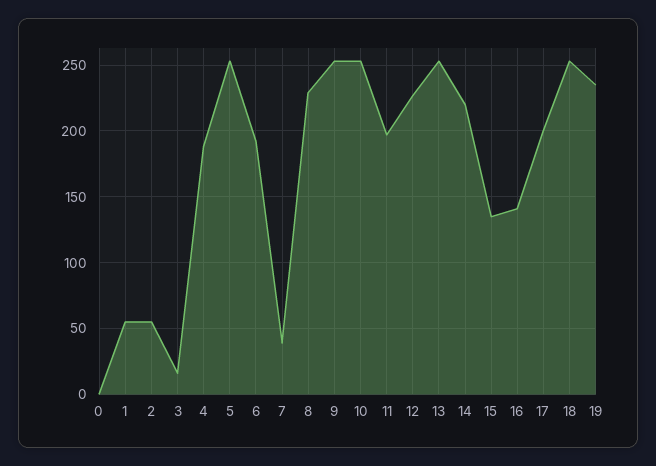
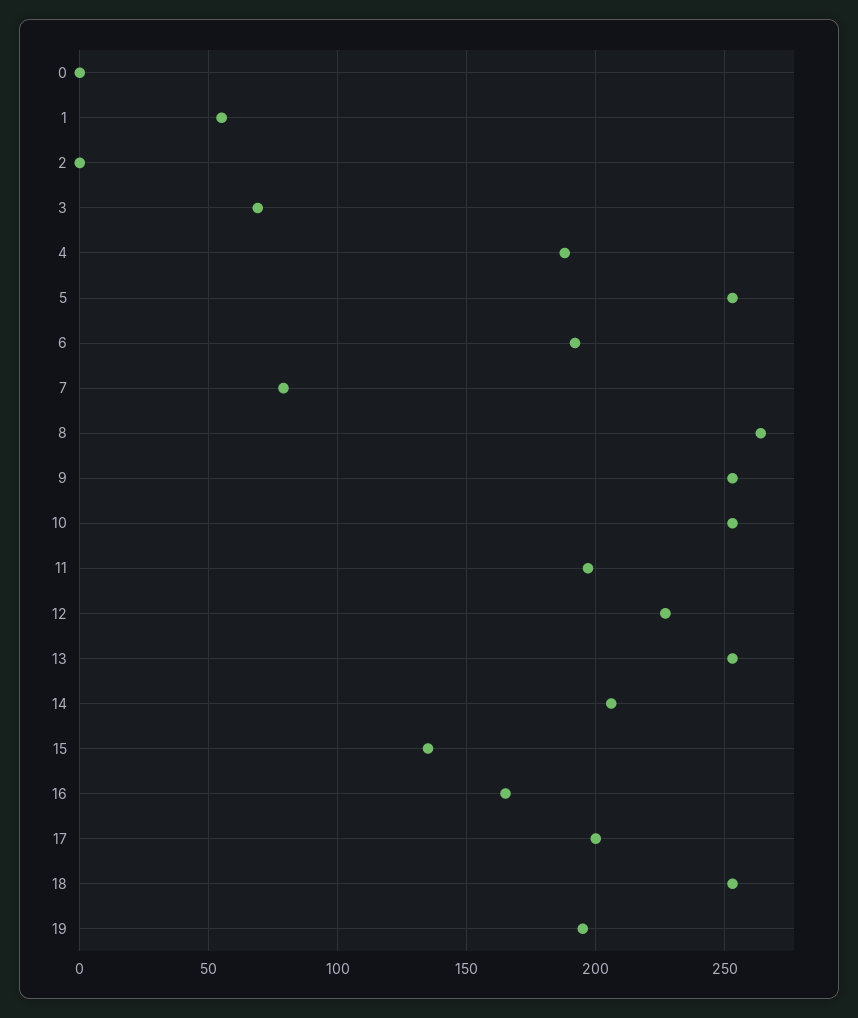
2: 55 -> 0
3: 15 -> 70
7: 40 -> 80
8: 230 -> 265
14: 220 -> 205
16: 140 -> 165
19: 235 -> 195

